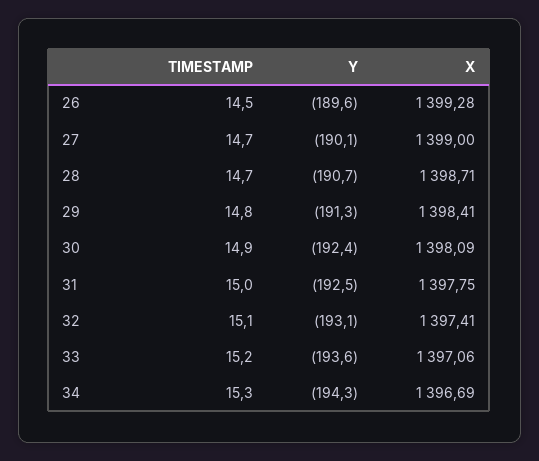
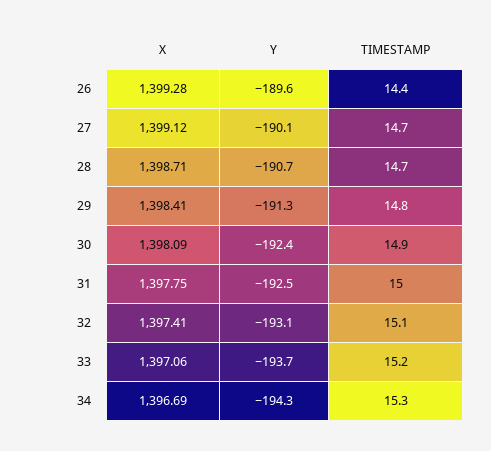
TIMESTAMP, 26: 14.5 -> 14.4
X, 27: 1399 -> 1399.12
Y, 33: -193.6 -> -193.7

